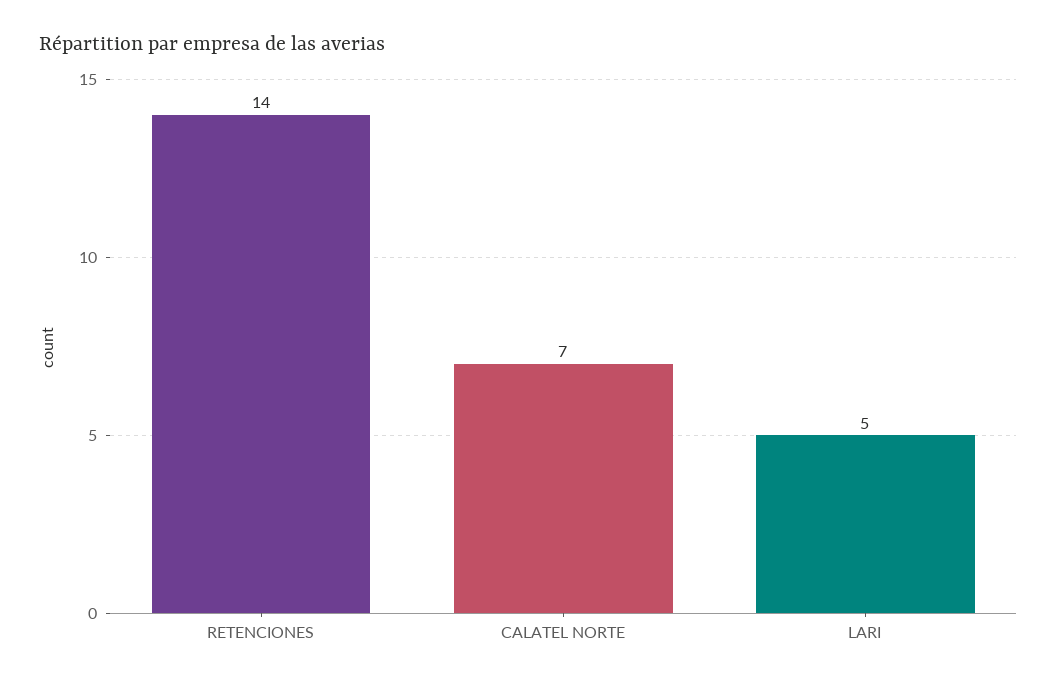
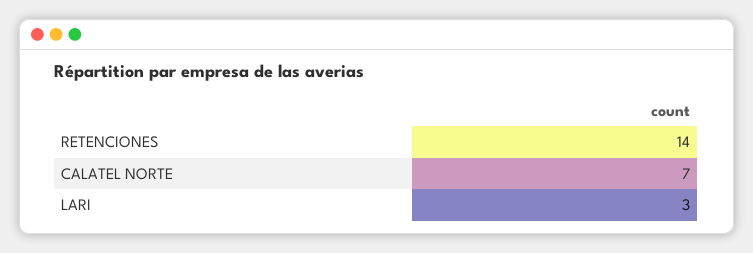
LARI: 5 -> 3

